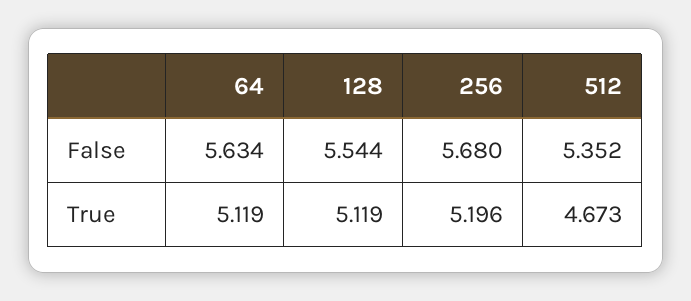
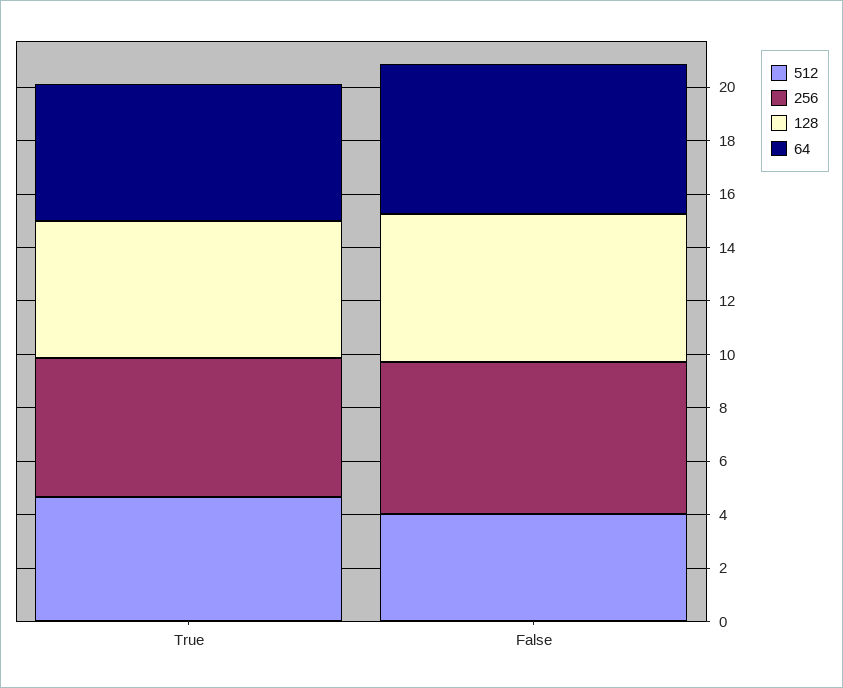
512, False: 5.352 -> 4

